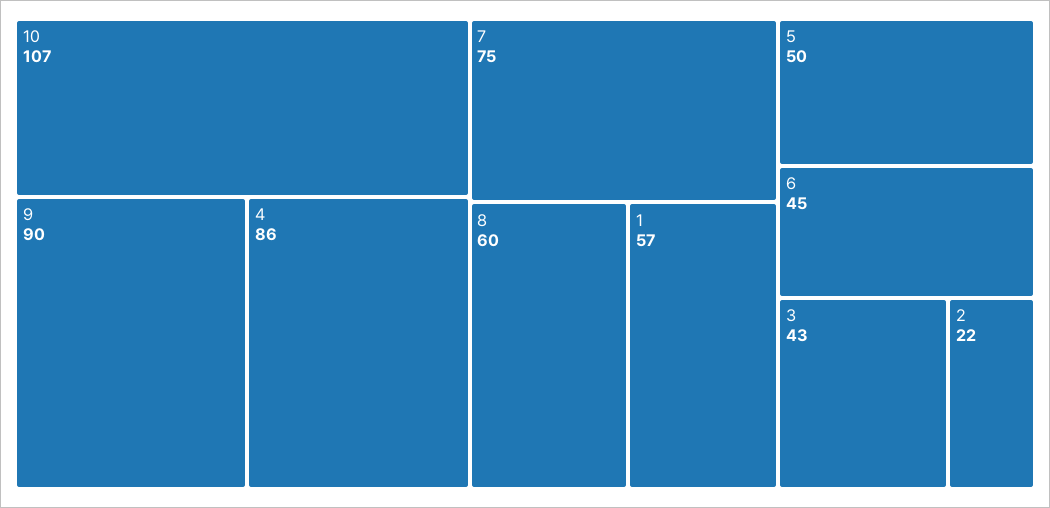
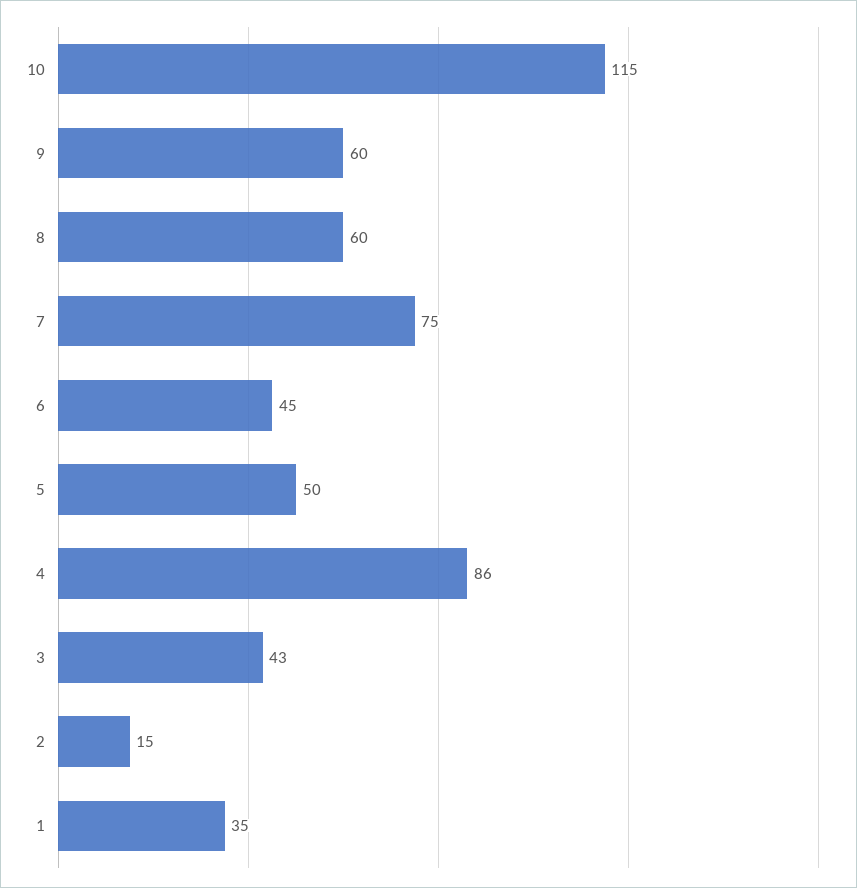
10: 107 -> 115
9: 90 -> 60
1: 57 -> 35
2: 22 -> 15

